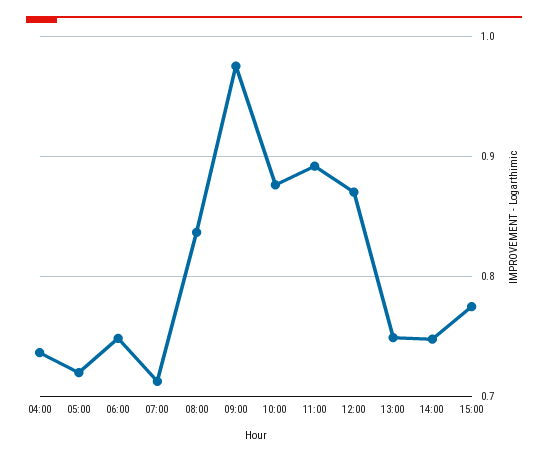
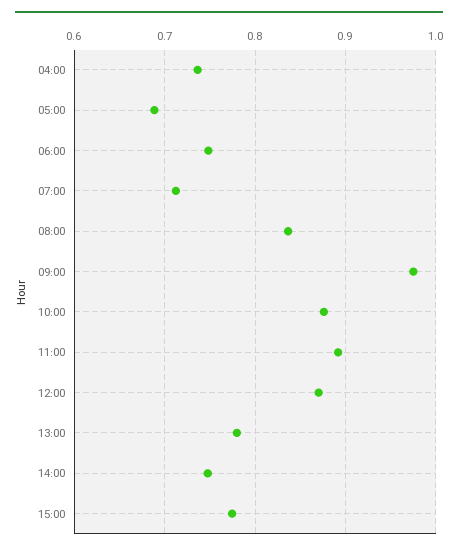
05:00: 0.72 -> 0.69
13:00: 0.75 -> 0.78

